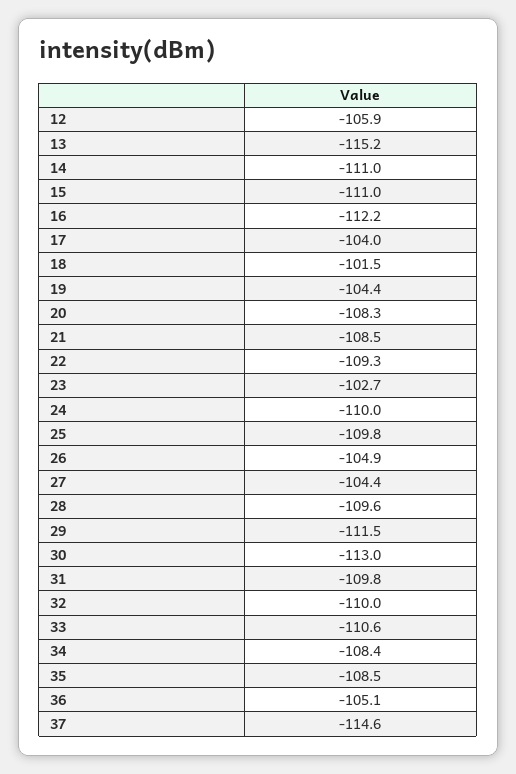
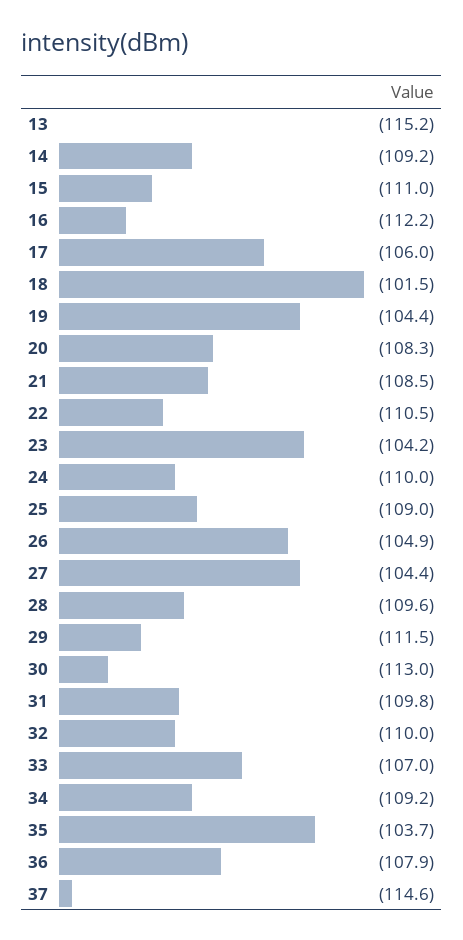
12: -105.9 -> none
14: -111 -> -109.2
17: -104 -> -106
22: -109.3 -> -110.5
23: -102.7 -> -104.2
25: -109.8 -> -109
33: -110.6 -> -107
34: -108.4 -> -109.2
35: -108.5 -> -103.7
36: -105.1 -> -107.9

